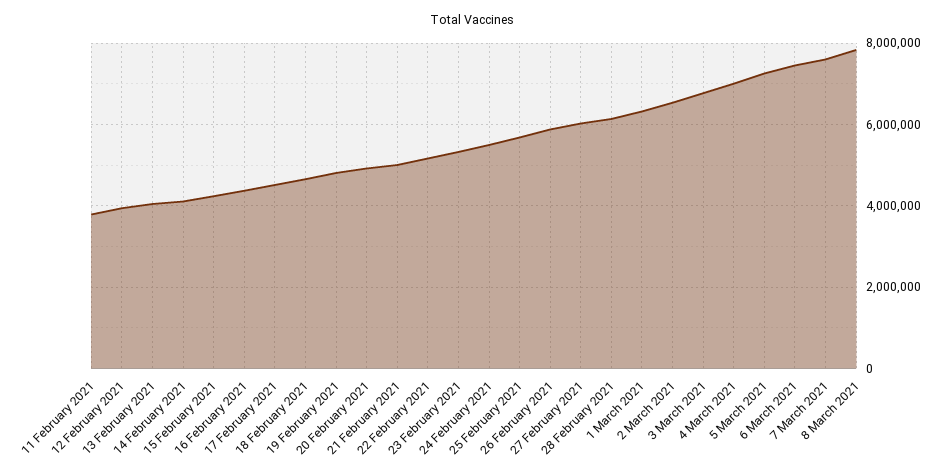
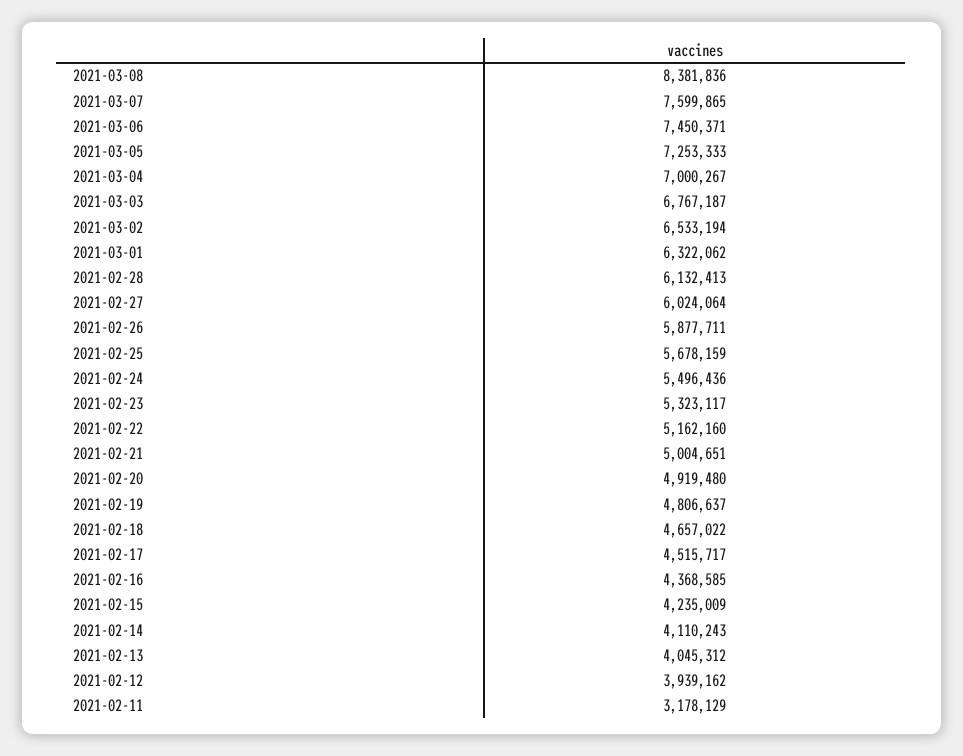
11 February 2021: 3800000 -> 3178129
8 March 2021: 7800000 -> 8381836

